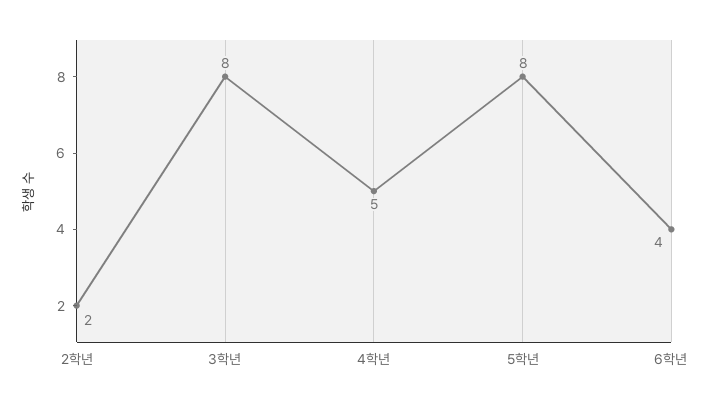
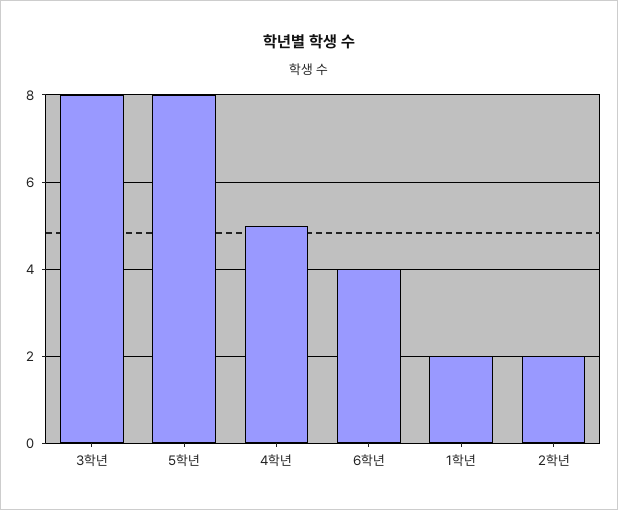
1학년: none -> 2

